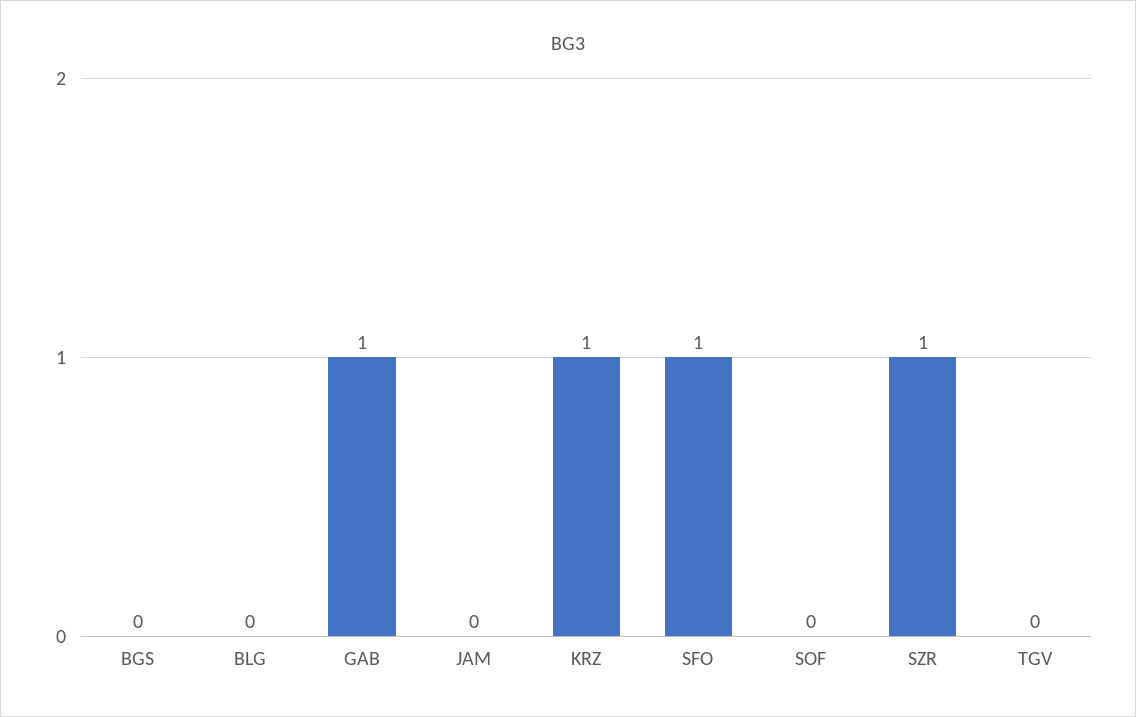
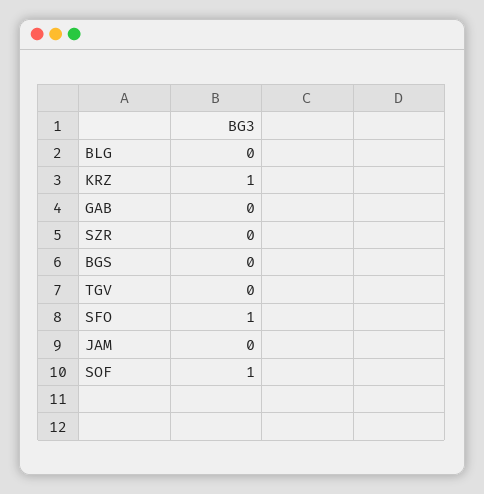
GAB: 1 -> 0
SOF: 0 -> 1
SZR: 1 -> 0

